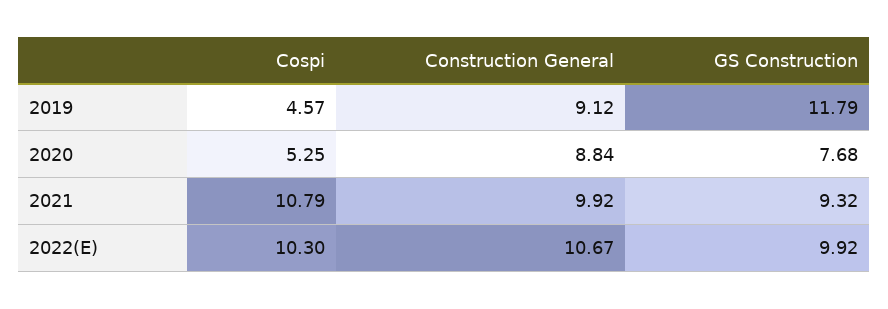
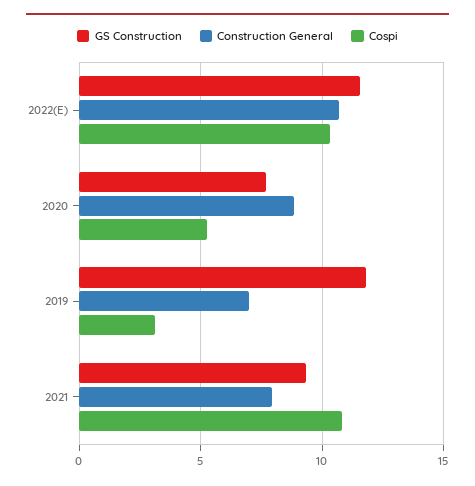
Cospi, 2019: 4.57 -> 3
Construction General, 2019: 9.12 -> 7
Construction General, 2021: 9.92 -> 8
GS Construction, 2022(E): 9.92 -> 11.5

